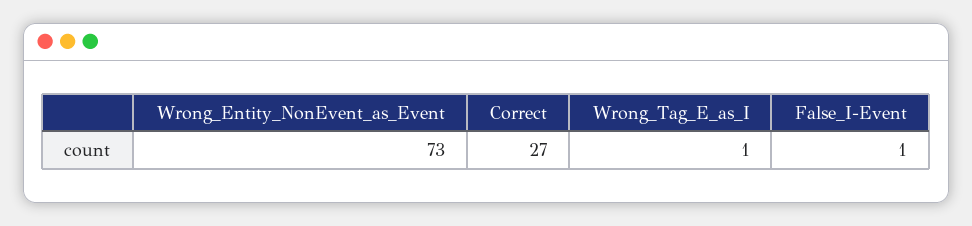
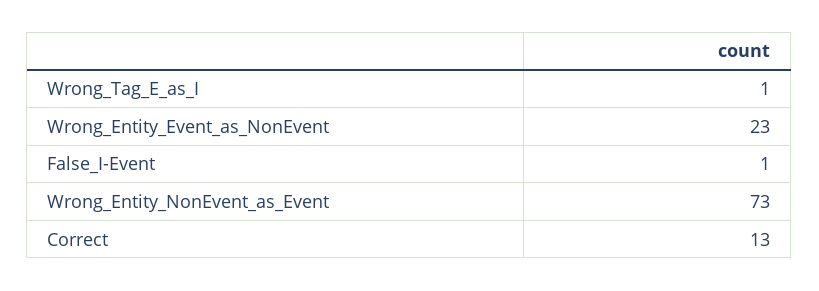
Correct: 27 -> 13
Wrong_Entity_Event_as_NonEvent: none -> 23

